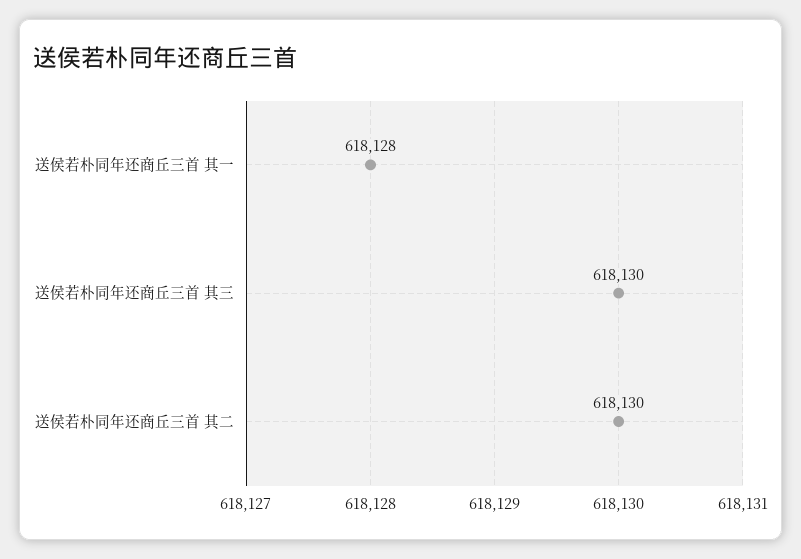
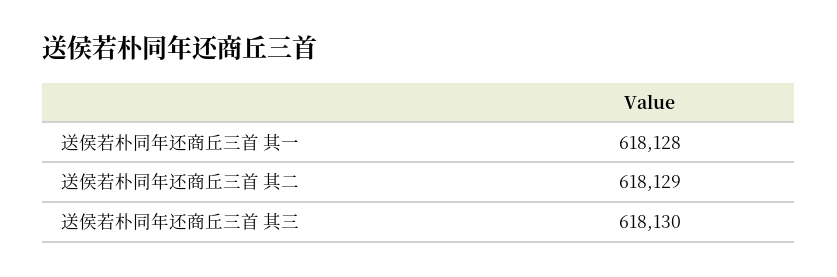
送侯若朴同年还商丘三首 其二: 618130 -> 618129

